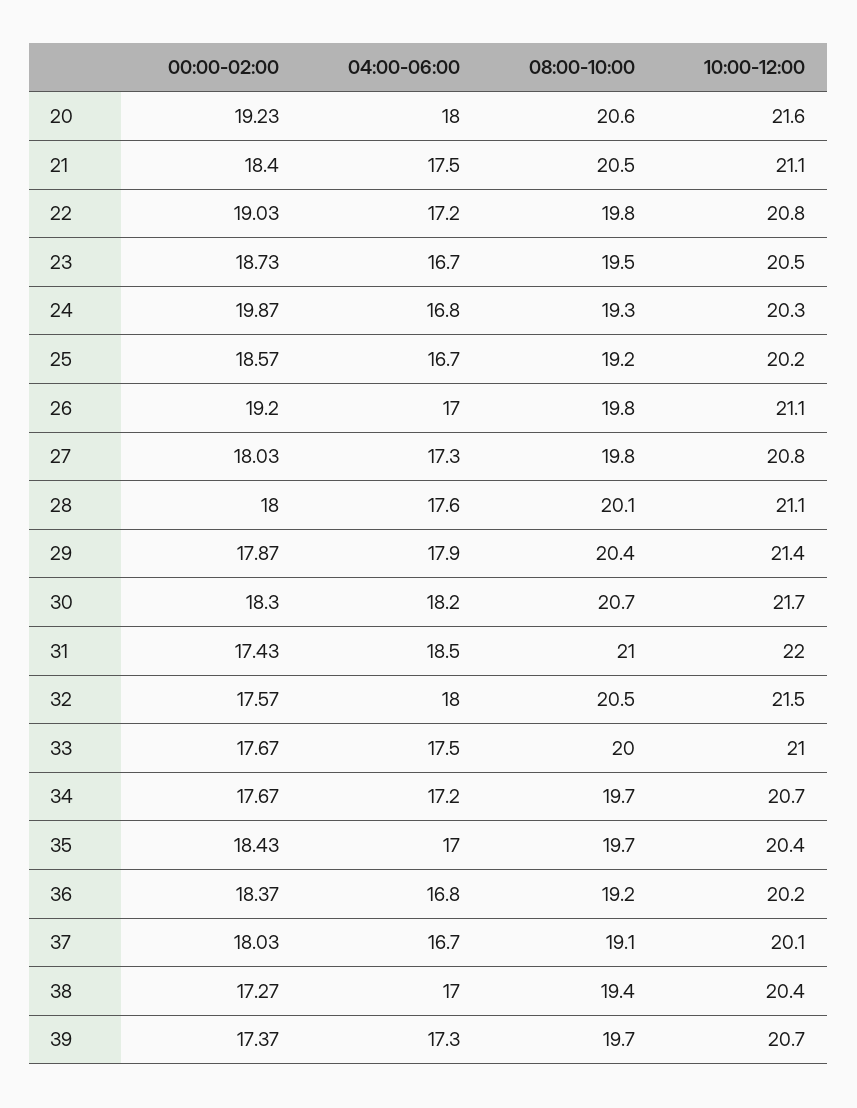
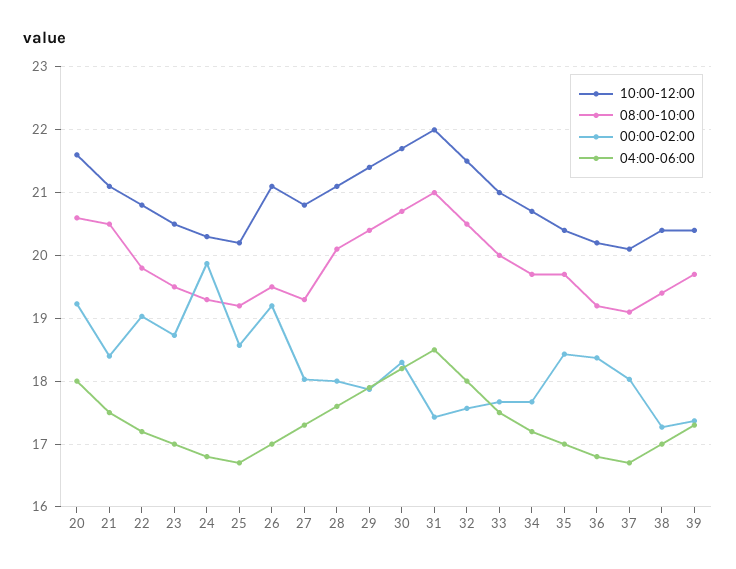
04:00-06:00, 23: 16.7 -> 17
08:00-10:00, 26: 19.8 -> 19.5
08:00-10:00, 27: 19.8 -> 19.3
10:00-12:00, 39: 20.7 -> 20.4

